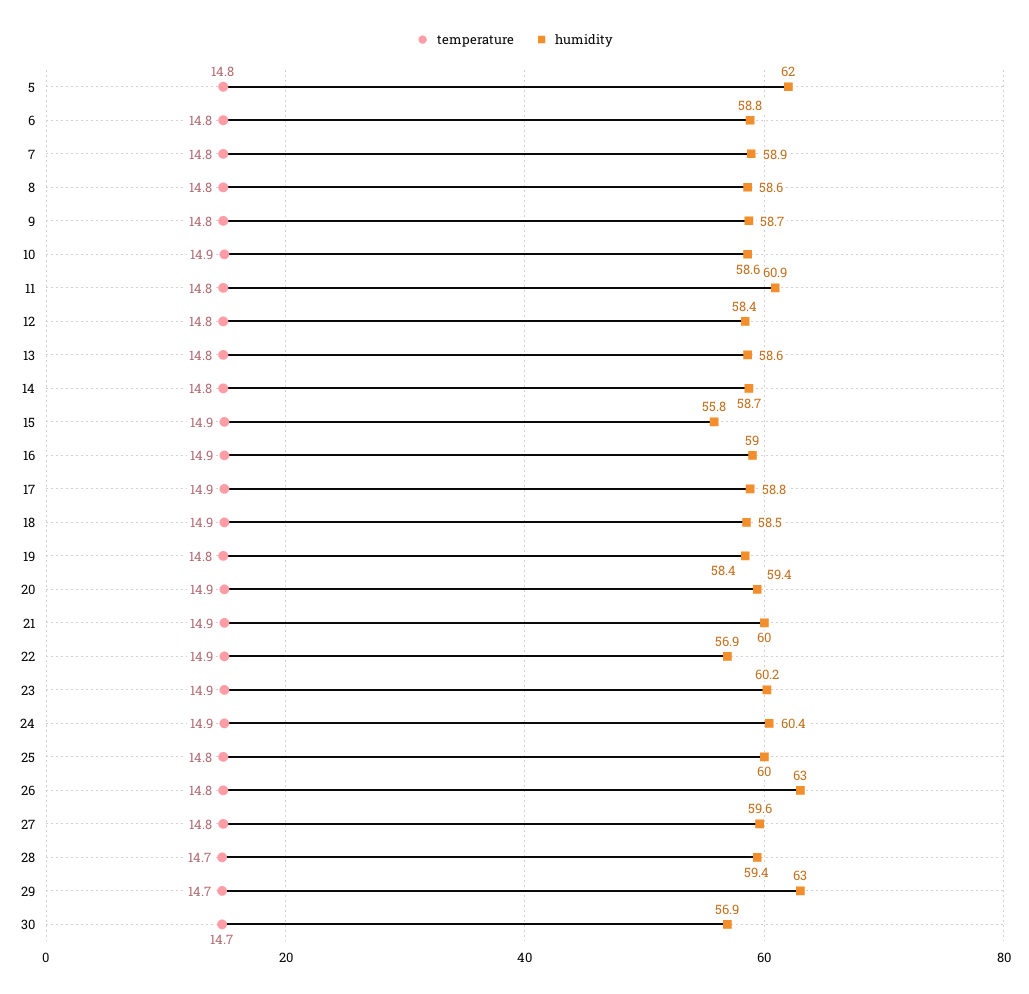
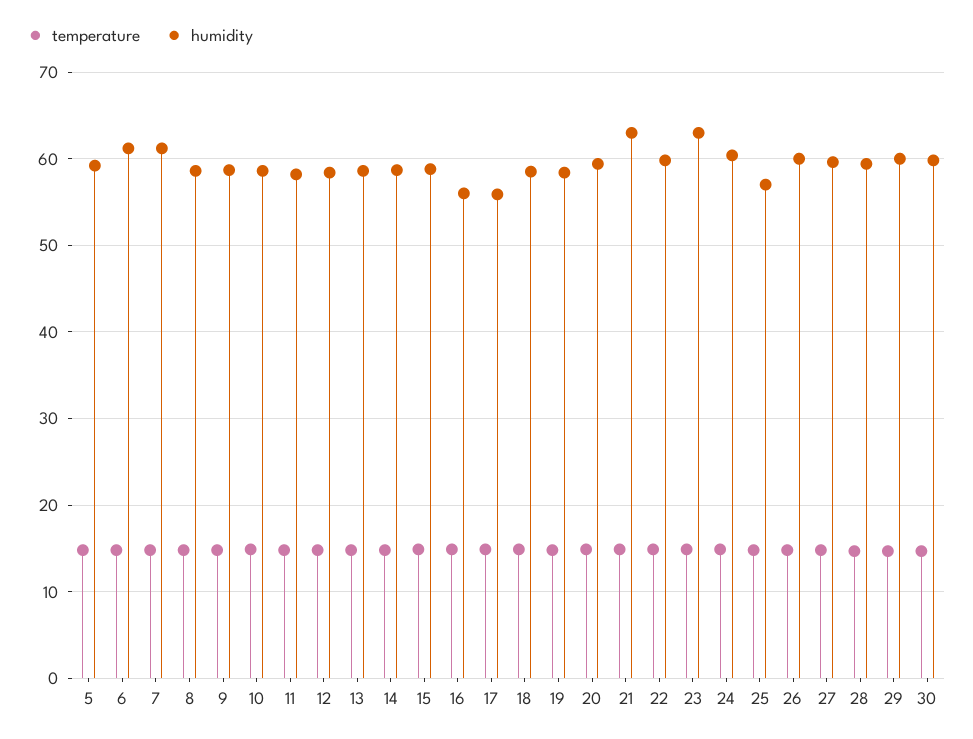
humidity, 5: 62 -> 59
humidity, 6: 58.8 -> 61
humidity, 7: 58.9 -> 61
humidity, 11: 60.9 -> 58
humidity, 15: 55.8 -> 59
humidity, 16: 59 -> 56
humidity, 17: 58.8 -> 56
humidity, 21: 60 -> 63
humidity, 22: 56.9 -> 60
humidity, 23: 60.2 -> 63
humidity, 25: 60 -> 57
humidity, 26: 63 -> 60
humidity, 29: 63 -> 60
humidity, 30: 56.9 -> 60

